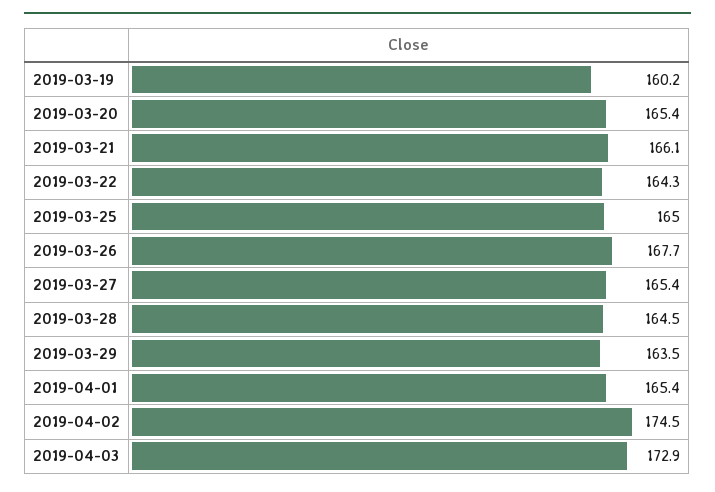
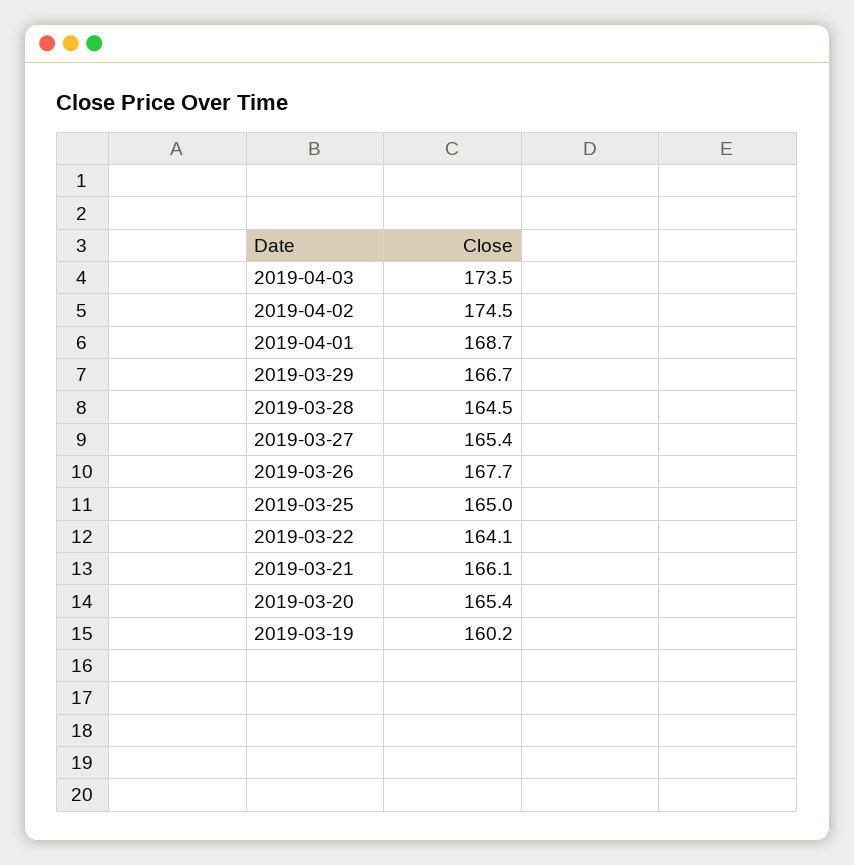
2019-03-22: 164.3 -> 164.1
2019-03-29: 163.5 -> 166.7
2019-04-01: 165.4 -> 168.7
2019-04-03: 172.9 -> 173.5

